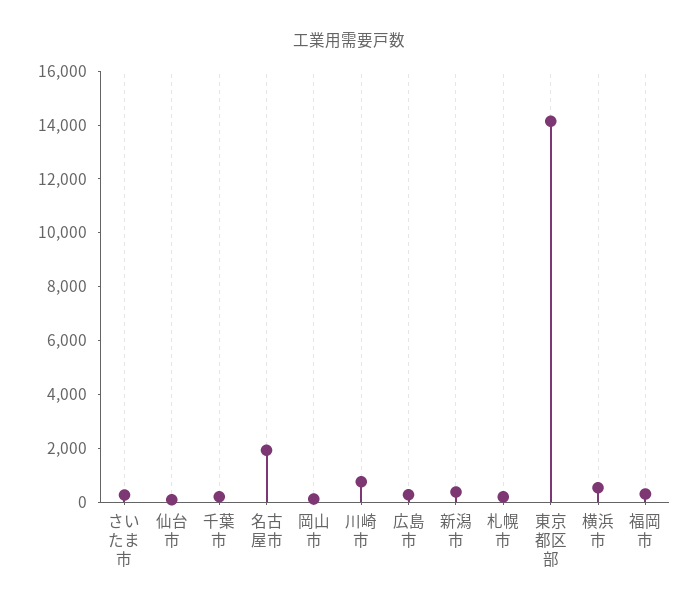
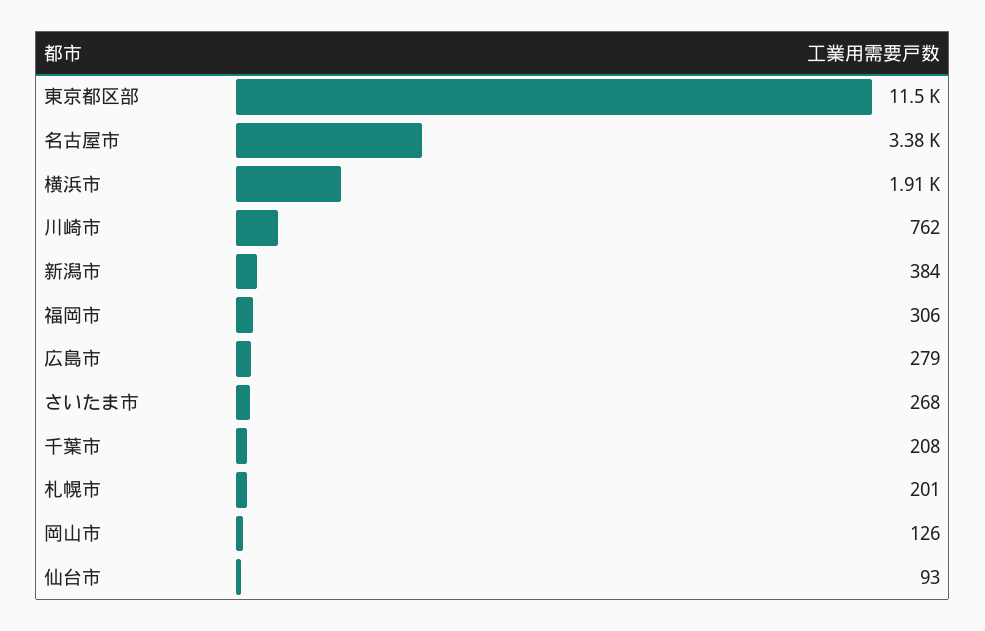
名古屋市: 2000 -> 3380
東京都区部: 14000 -> 11500
横浜市: 500 -> 1910

